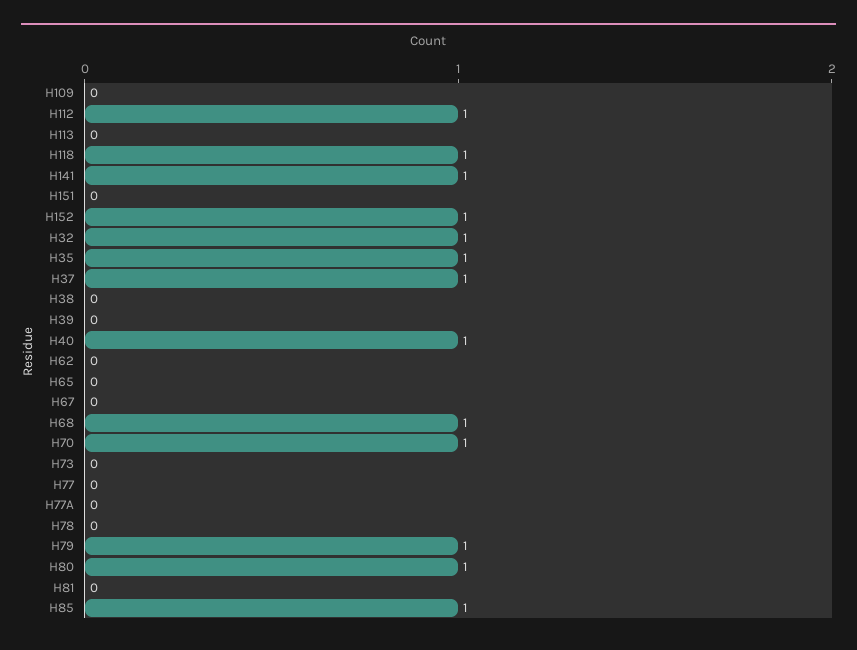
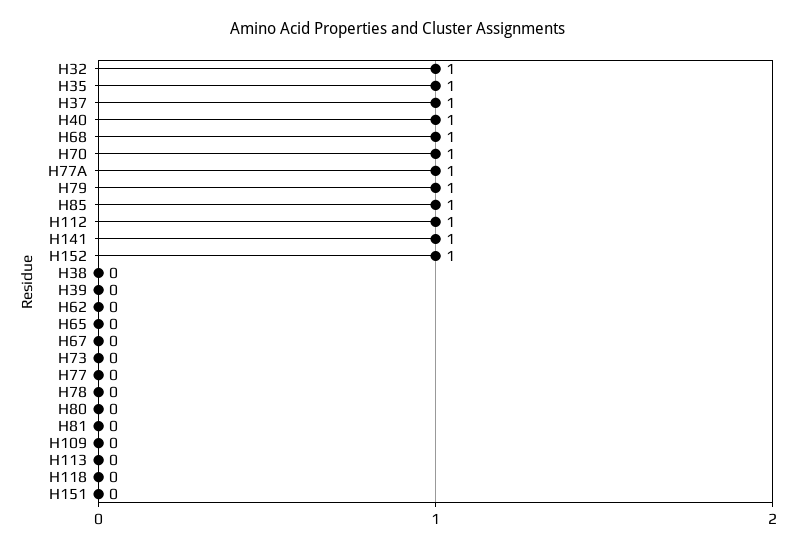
H118: 1 -> 0
H77A: 0 -> 1
H80: 1 -> 0

